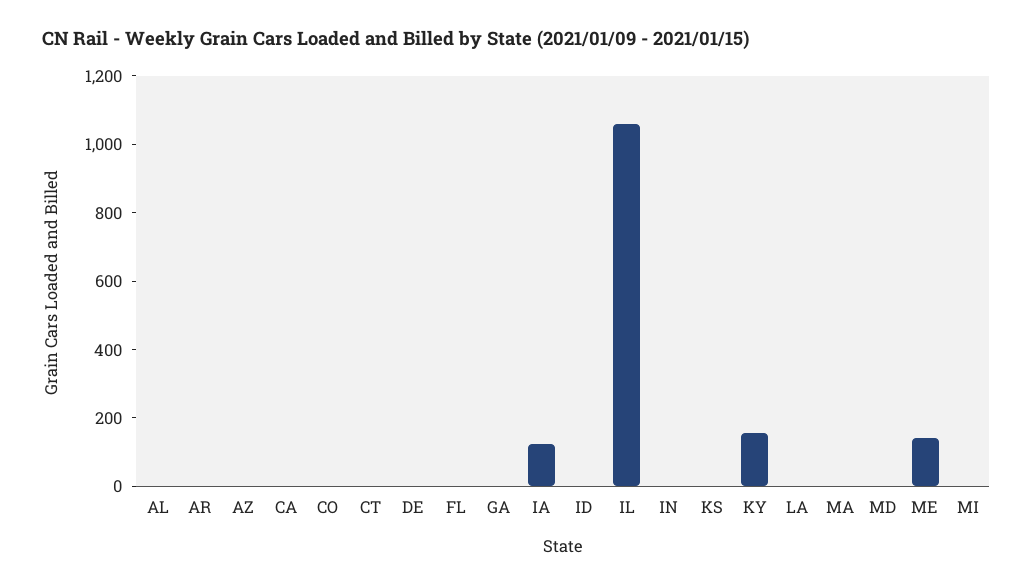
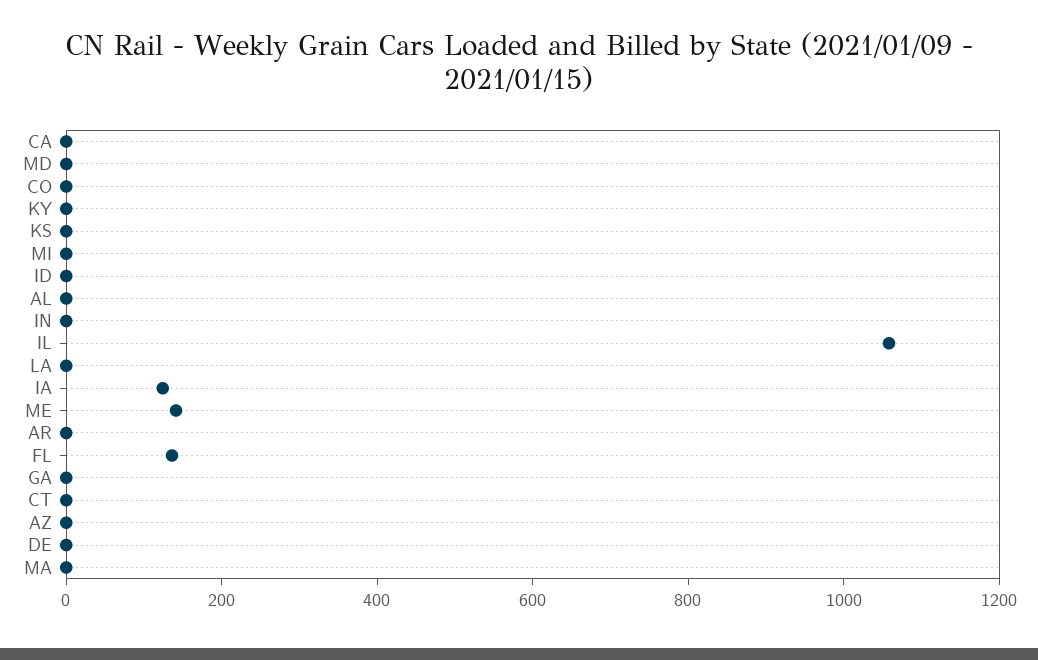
FL: 0 -> 150
KY: 150 -> 0

